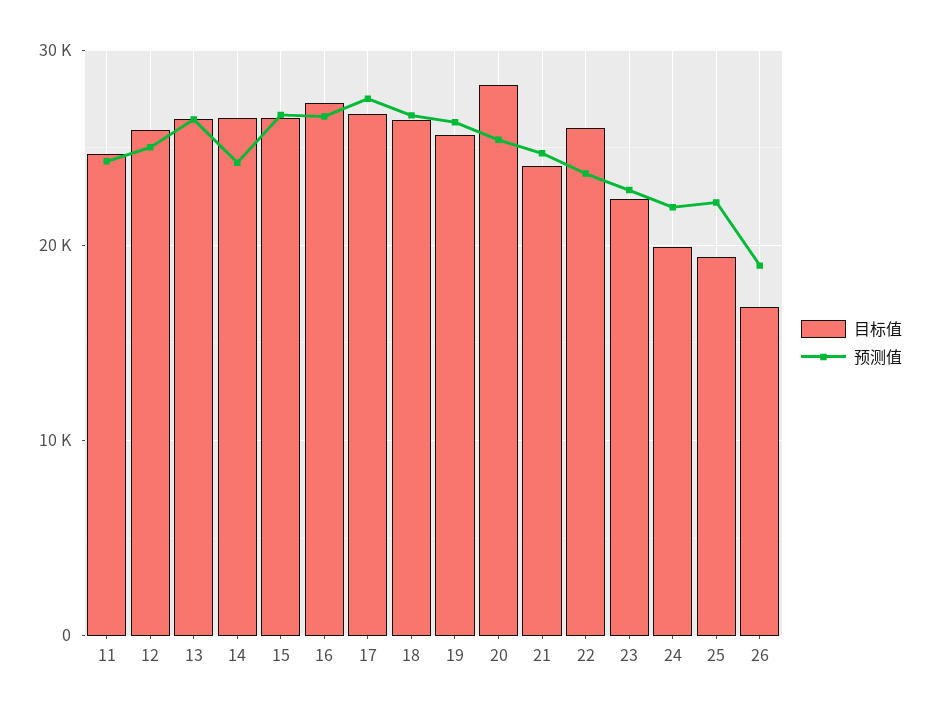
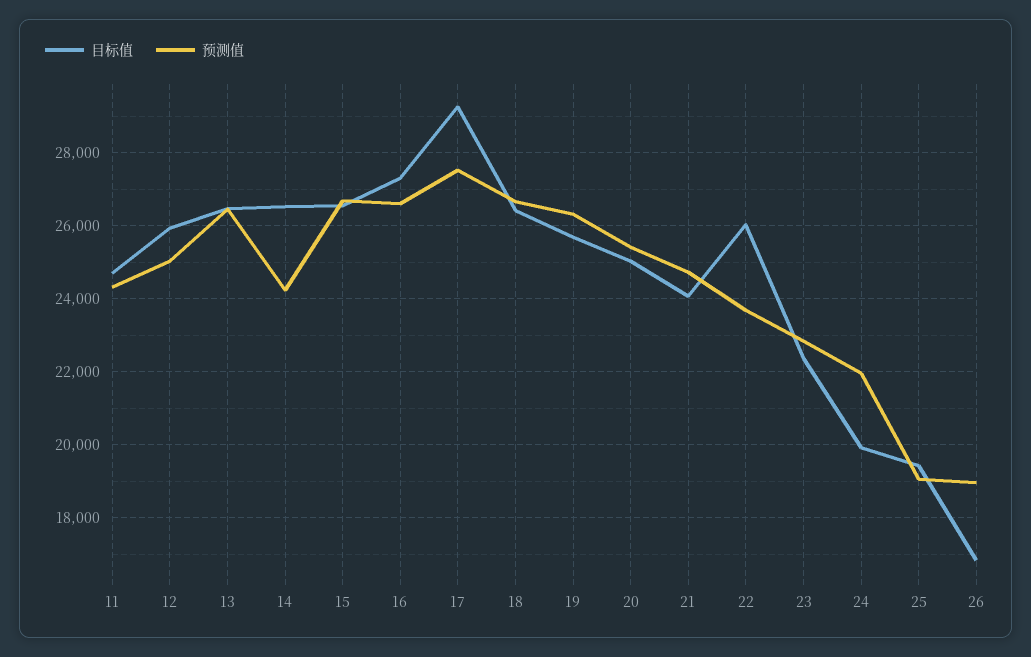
目标值, 17: 27000 -> 29200
目标值, 20: 28000 -> 25000
预测值, 25: 22000 -> 19000

